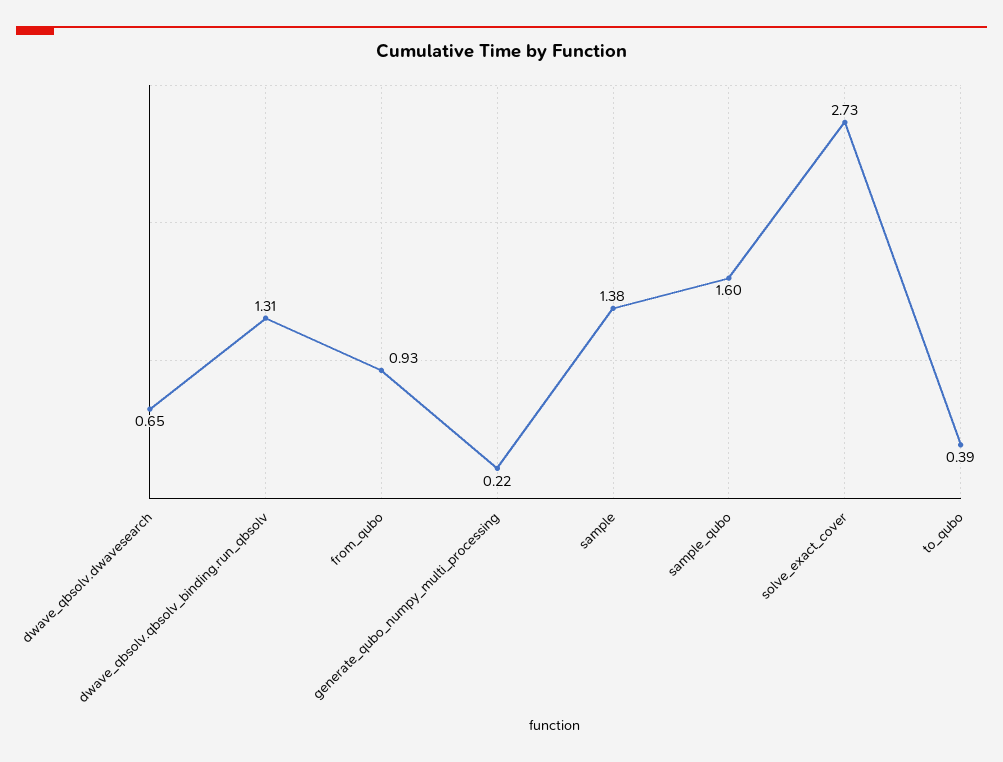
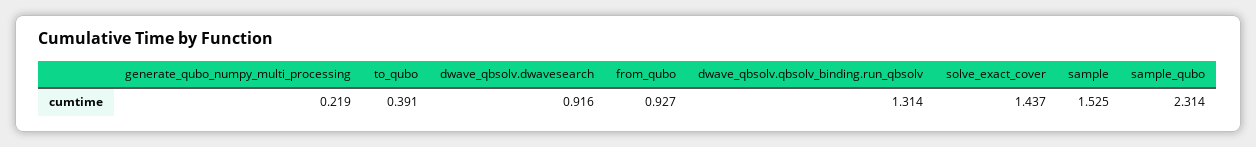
dwave_qbsolv.dwavesearch: 0.65 -> 0.916
sample: 1.38 -> 1.525
sample_qubo: 1.6 -> 2.314
solve_exact_cover: 2.73 -> 1.437

